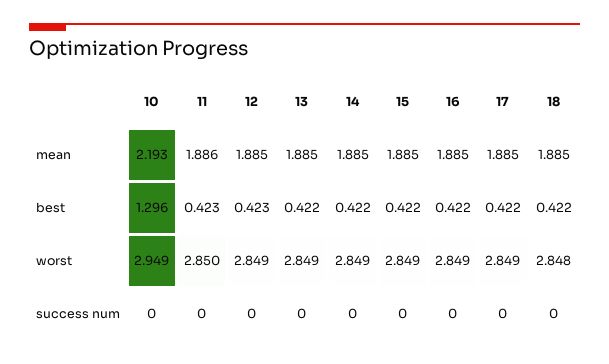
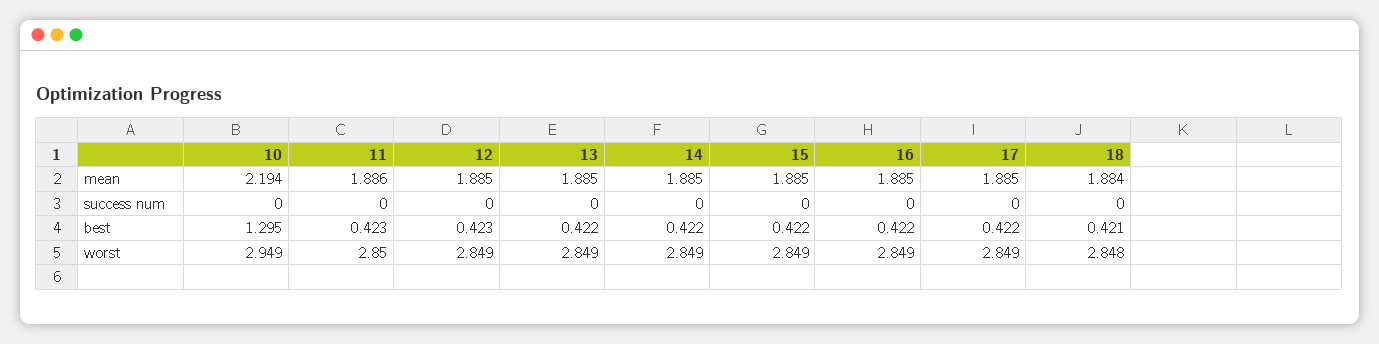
10, mean: 2.193 -> 2.194
18, mean: 1.885 -> 1.884
10, best: 1.296 -> 1.295
18, best: 0.422 -> 0.421

